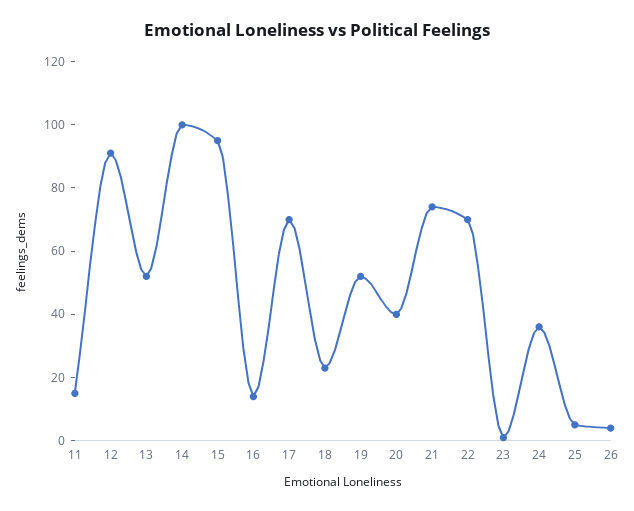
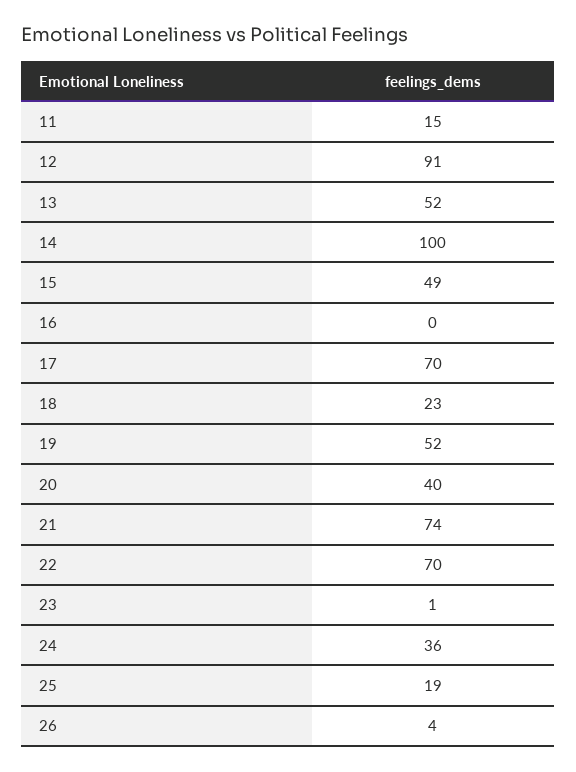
15: 95 -> 49
16: 15 -> 0
25: 5 -> 19

